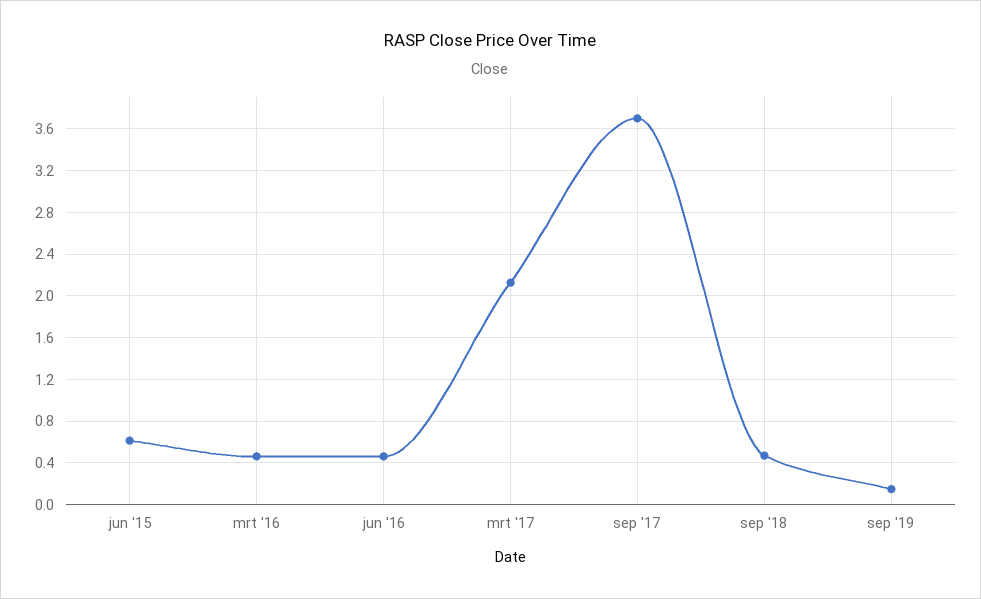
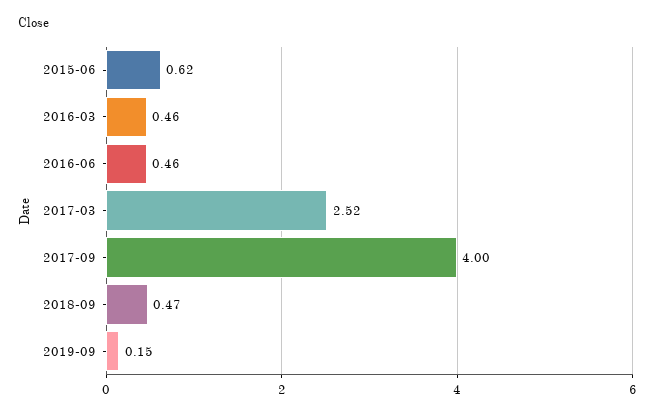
mrt '17: 2.1 -> 2.52
sep '17: 3.7 -> 4

